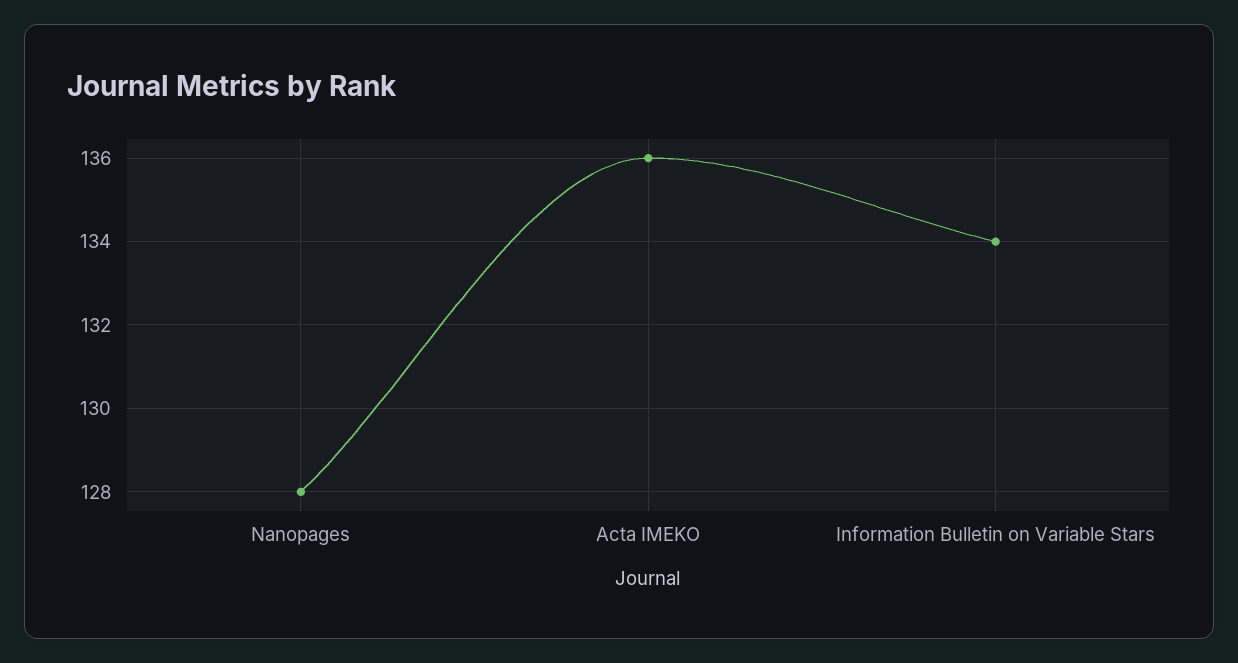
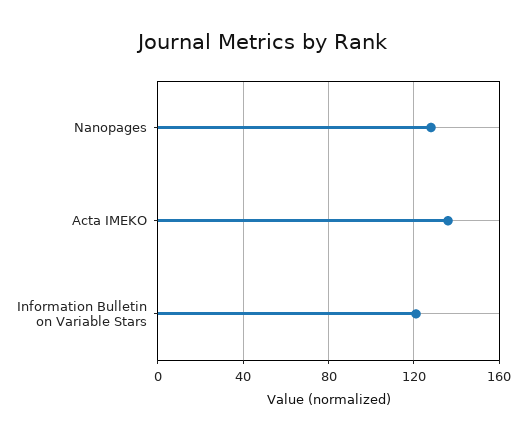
Information Bulletin on Variable Stars: 134 -> 120

